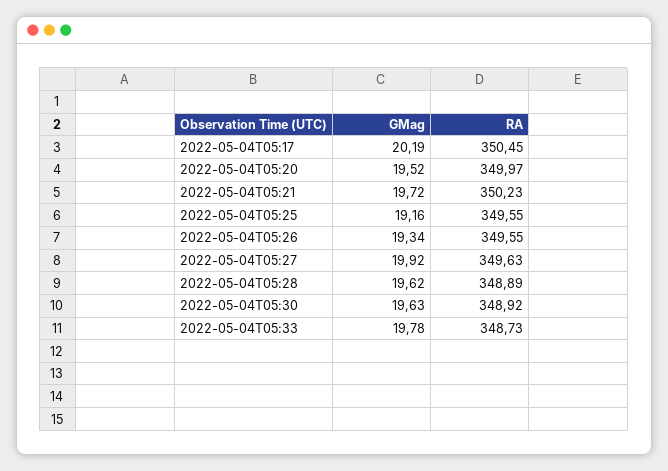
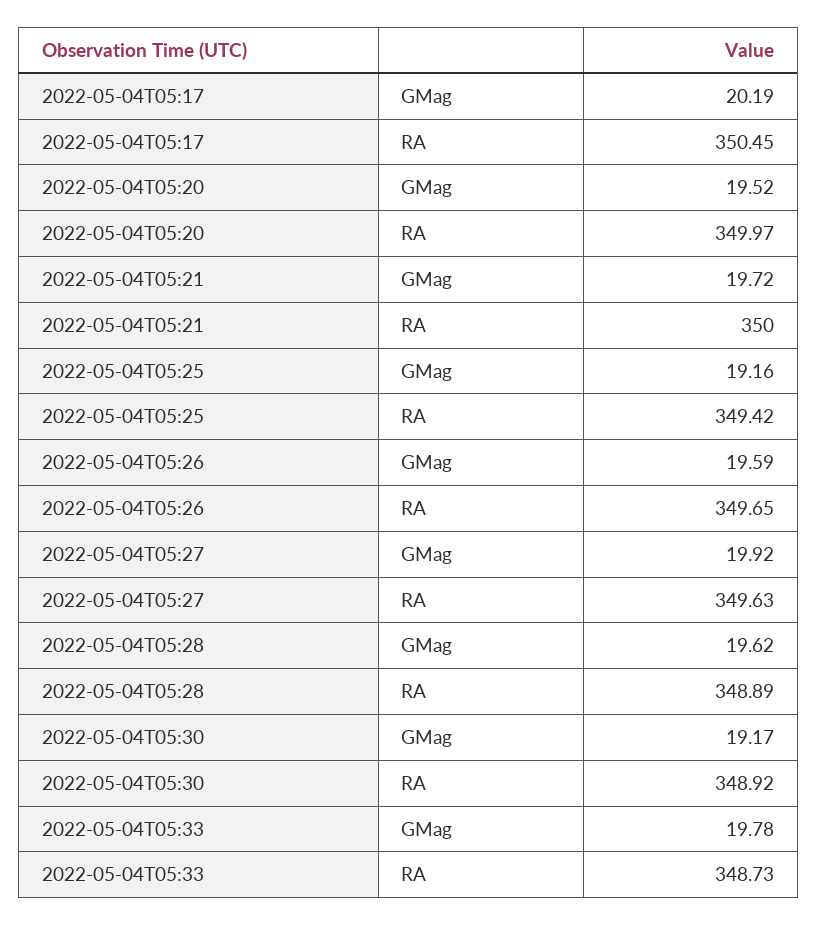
RA, 2022-05-04T05:21: 350.23 -> 350
RA, 2022-05-04T05:25: 349.55 -> 349.42
GMag, 2022-05-04T05:26: 19.34 -> 19.59
RA, 2022-05-04T05:26: 349.55 -> 349.65
GMag, 2022-05-04T05:30: 19.63 -> 19.17

